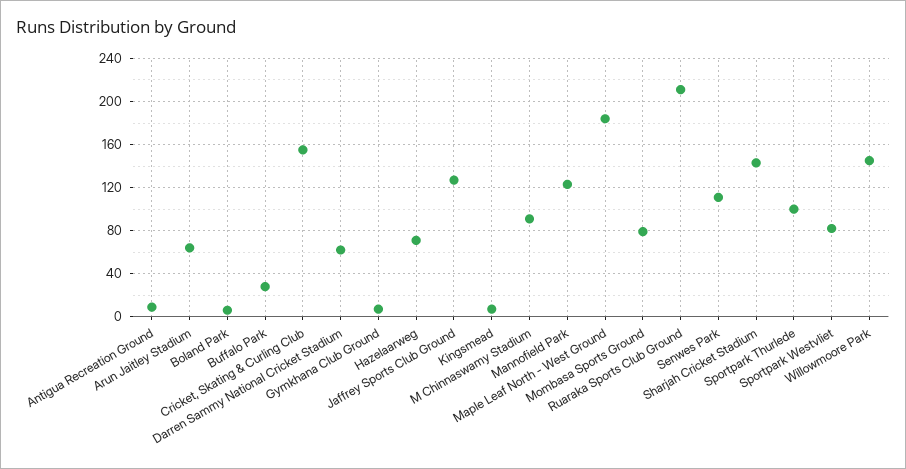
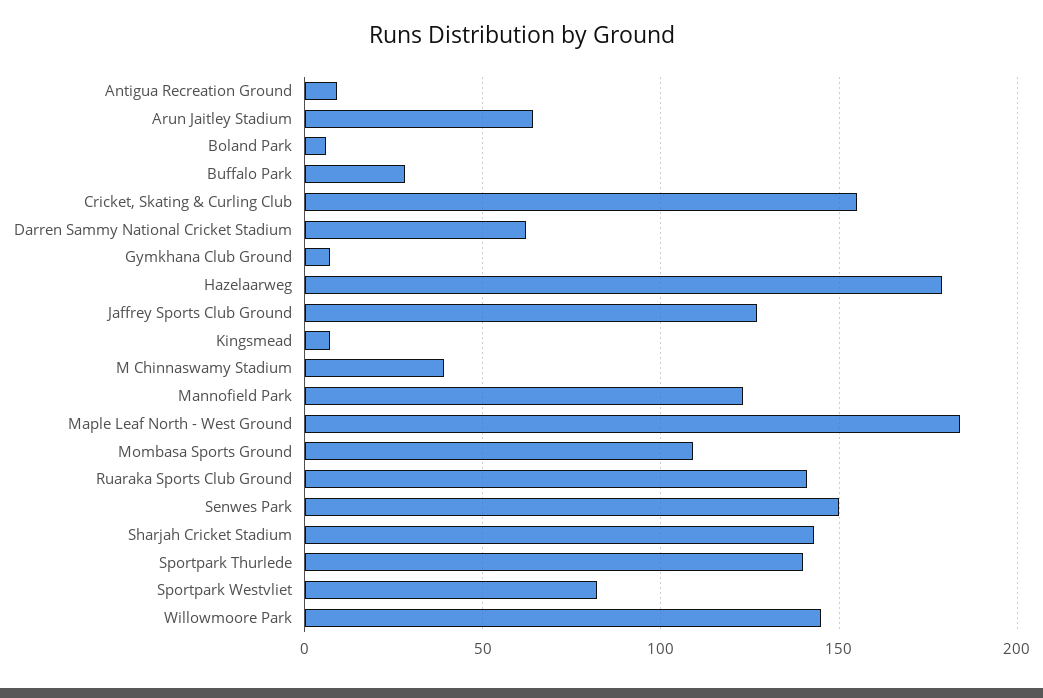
Hazelaarweg: 70 -> 180
M Chinnaswamy Stadium: 90 -> 40
Mombasa Sports Ground: 80 -> 110
Ruaraka Sports Club Ground: 210 -> 140
Senwes Park: 110 -> 150
Sportpark Thurlede: 100 -> 140

